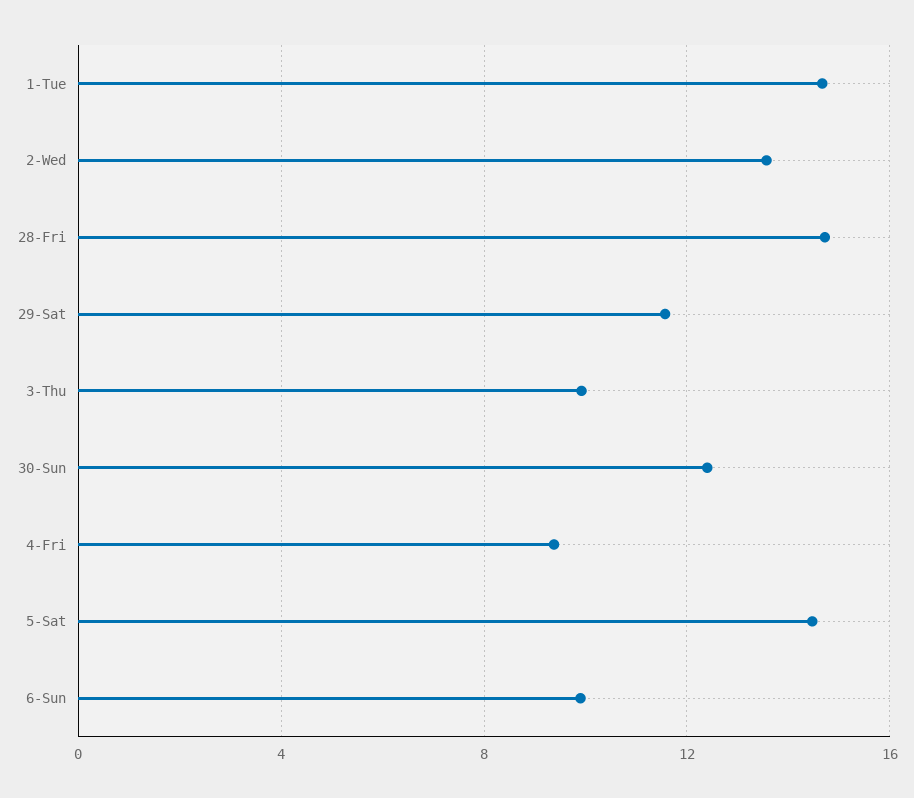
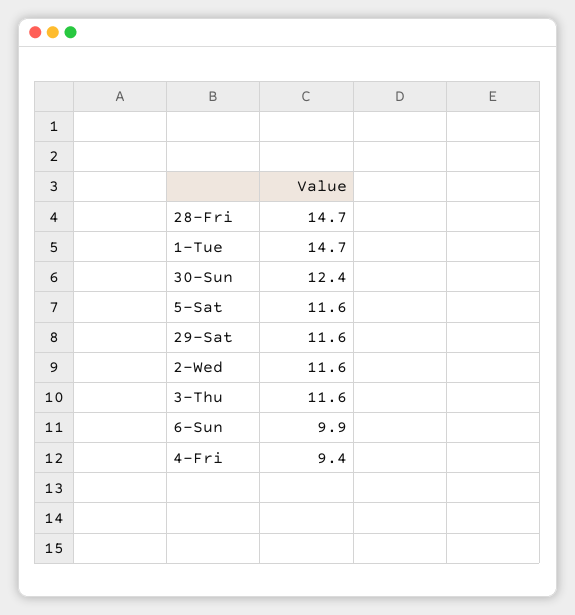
2-Wed: 13.5 -> 11.6
3-Thu: 10 -> 11.6
5-Sat: 14.5 -> 11.6

